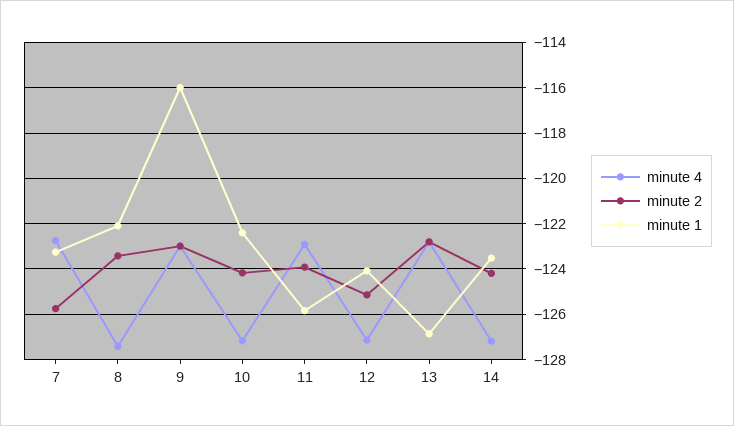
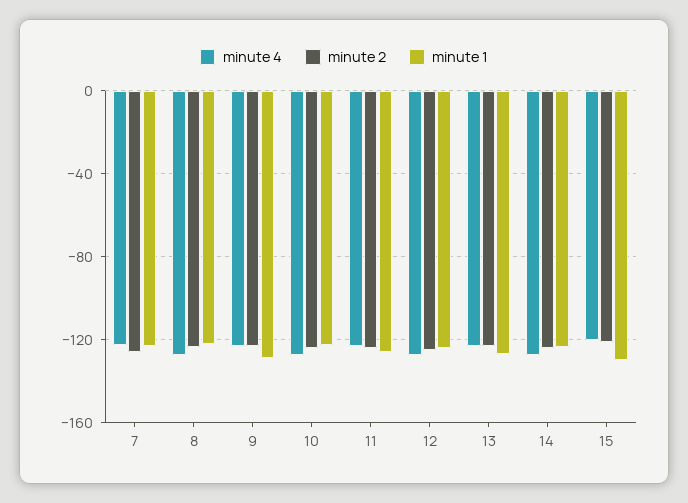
minute 1, 9: -116 -> -130
minute 4, 15: none -> -120
minute 2, 15: none -> -120
minute 1, 15: none -> -130

